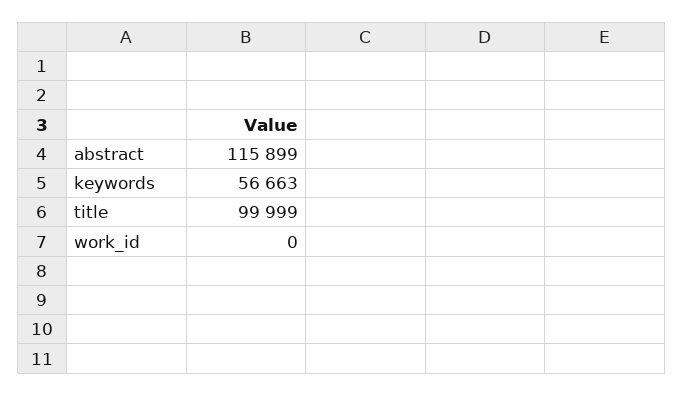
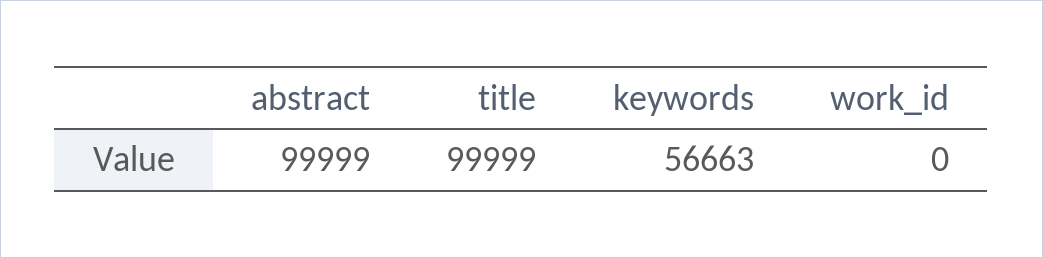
abstract: 115899 -> 99999

